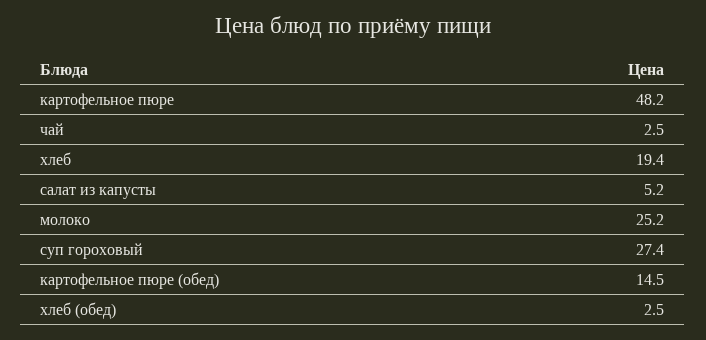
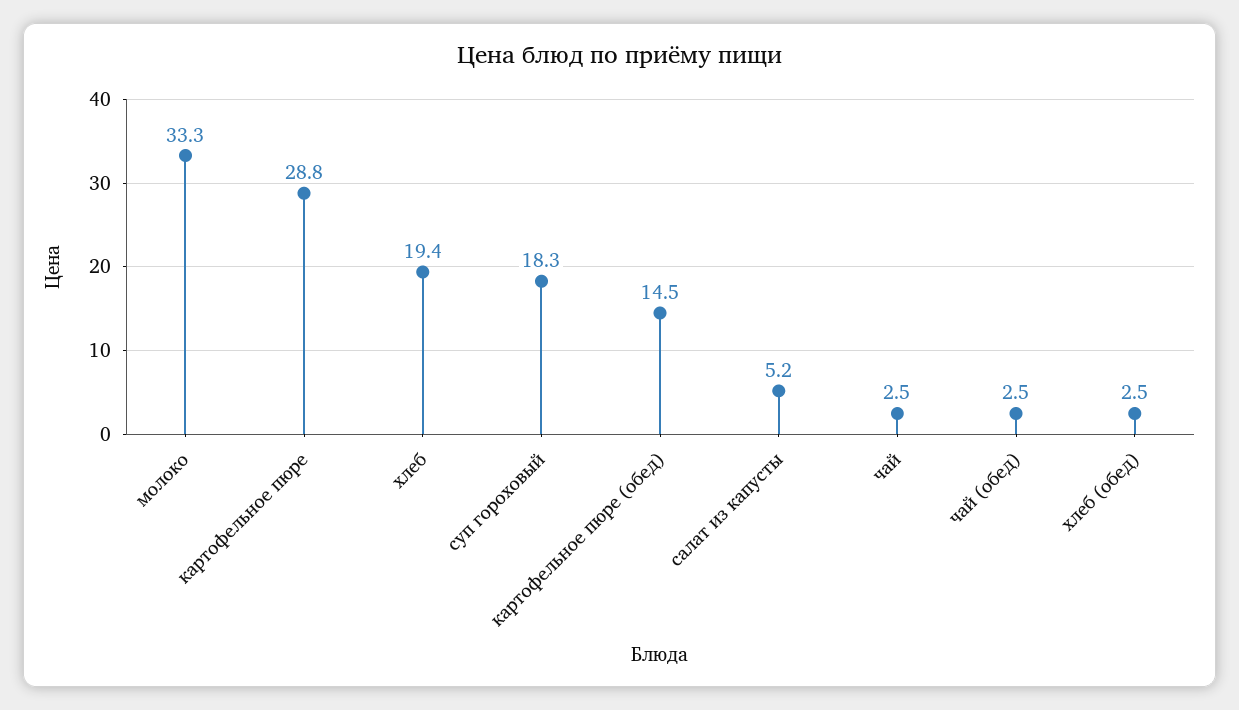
картофельное пюре: 48.2 -> 28.8
молоко: 25.2 -> 33.3
суп гороховый: 27.4 -> 18.3
чай (обед): none -> 2.5

